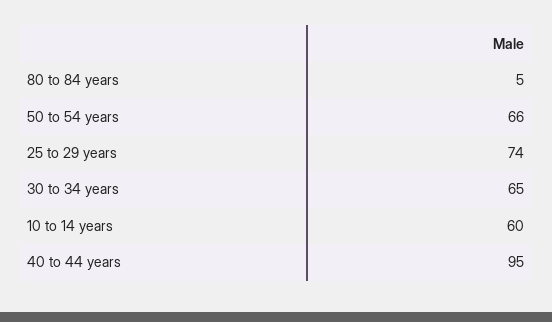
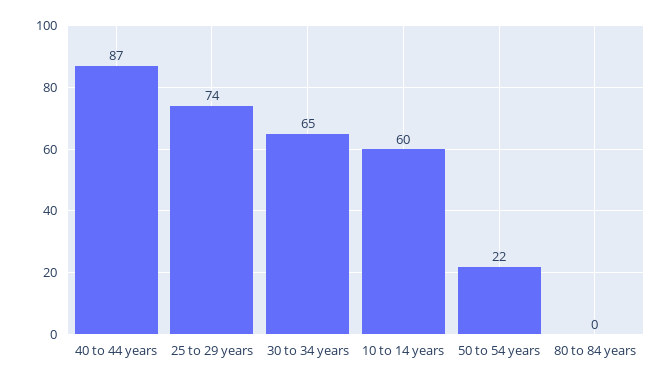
80 to 84 years: 5 -> 0
50 to 54 years: 66 -> 22
40 to 44 years: 95 -> 87

